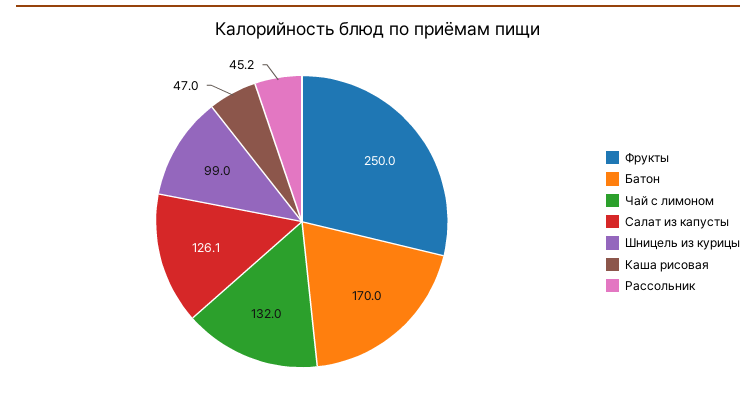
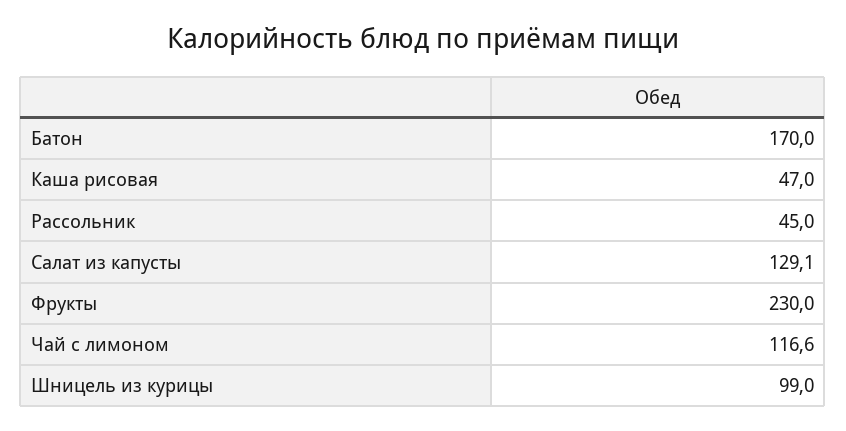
Фрукты: 250 -> 230
Чай с лимоном: 132 -> 116.6
Салат из капусты: 126.1 -> 129.1
Рассольник: 45.2 -> 45

